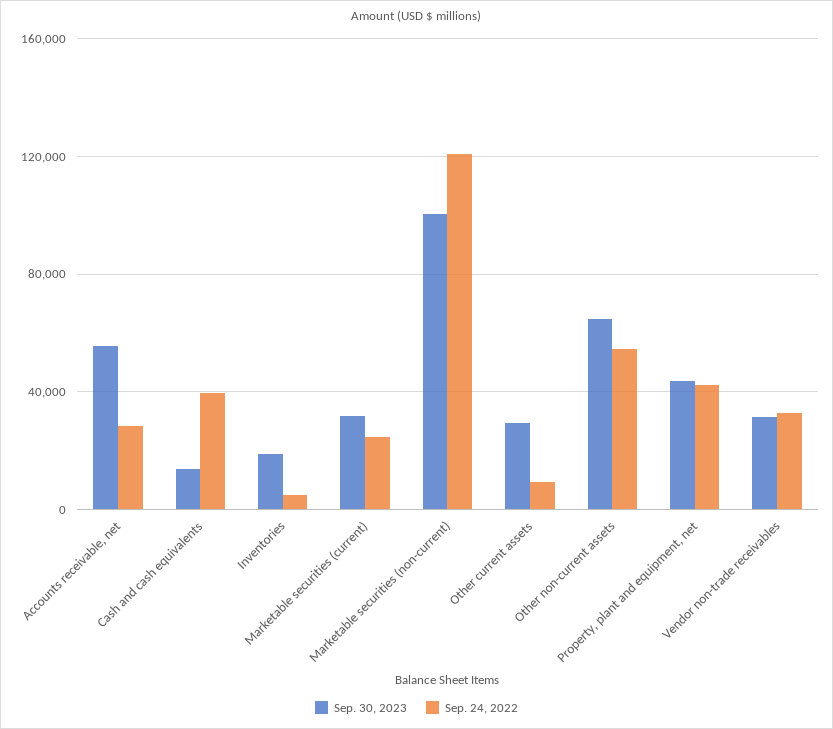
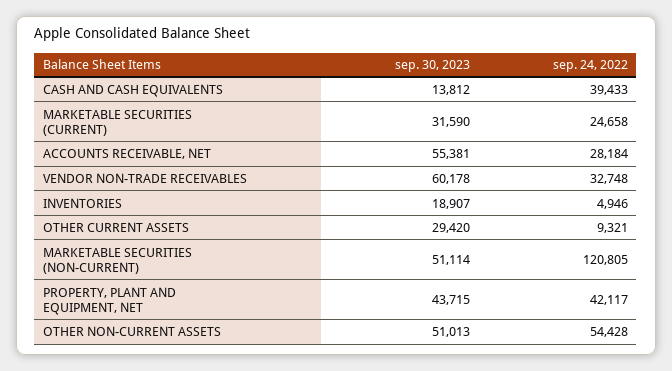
Sep. 30, 2023, Marketable securities (non-current): 100000 -> 51114
Sep. 30, 2023, Other non-current assets: 65000 -> 51013
Sep. 30, 2023, Vendor non-trade receivables: 30000 -> 60178

